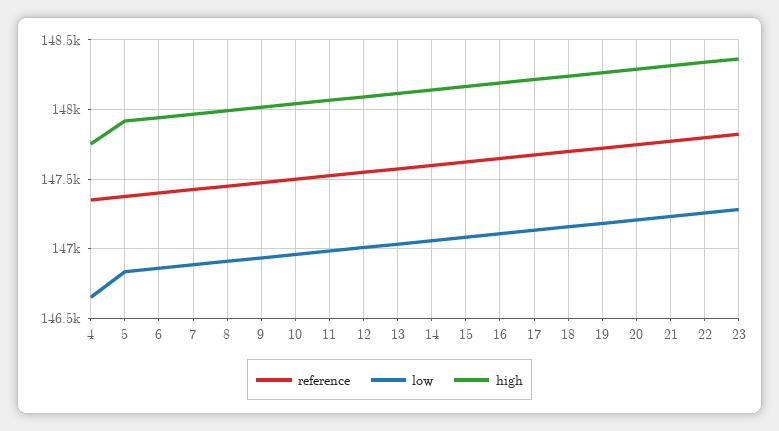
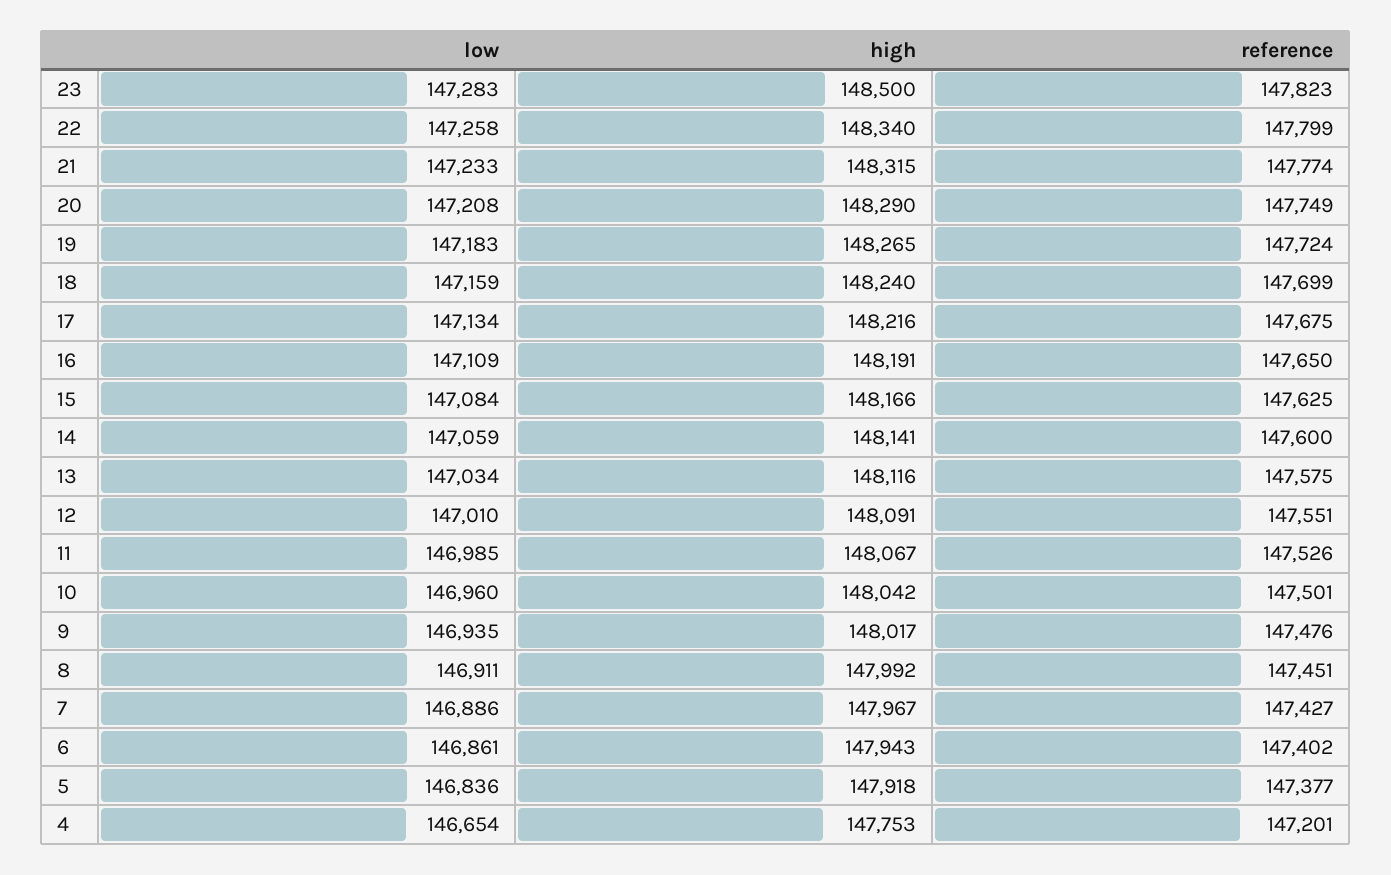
reference, 4: 147350 -> 147201
high, 23: 148350 -> 148500

